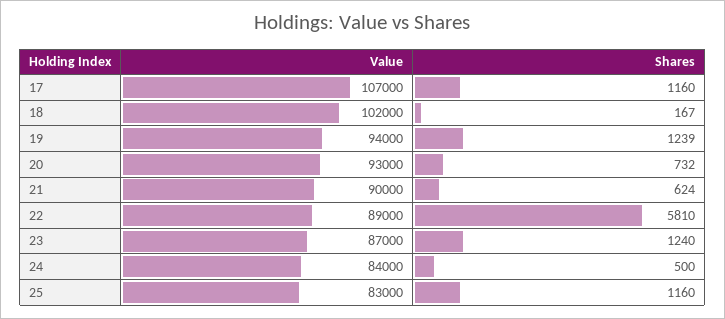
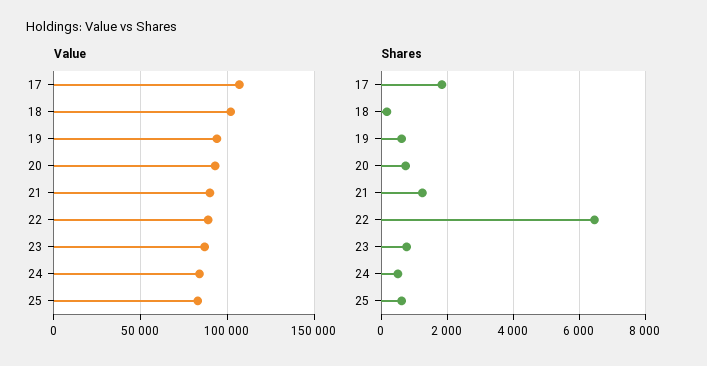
Shares, 17: 1160 -> 1800
Shares, 19: 1239 -> 600
Shares, 21: 624 -> 1200
Shares, 22: 5810 -> 6400
Shares, 23: 1240 -> 800
Shares, 25: 1160 -> 600

